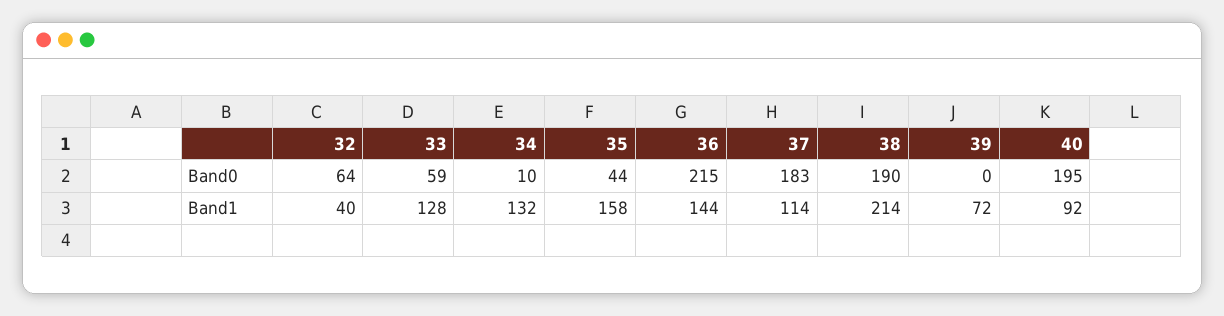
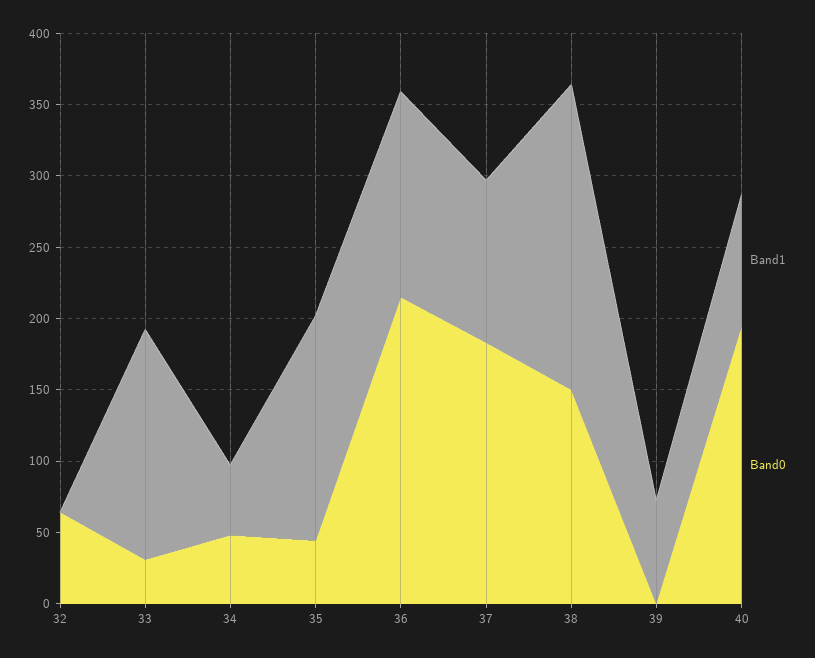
Band0, 33: 59 -> 30
Band0, 34: 10 -> 50
Band0, 38: 190 -> 150
Band1, 32: 40 -> 0
Band1, 33: 128 -> 160
Band1, 34: 132 -> 50

